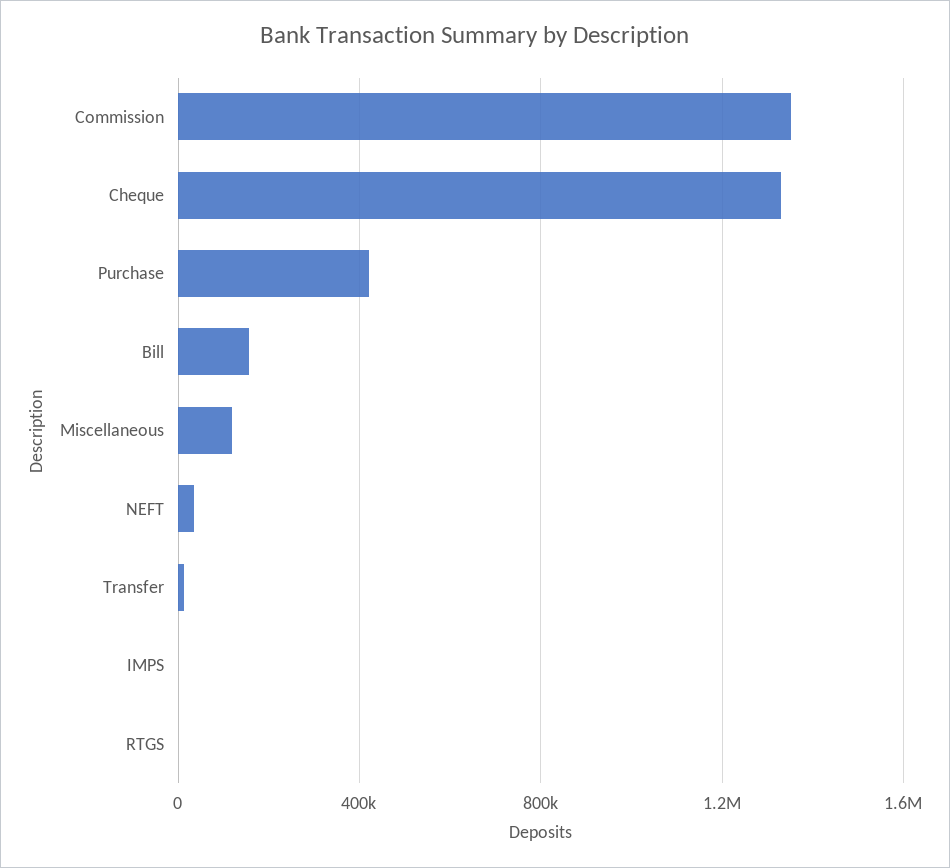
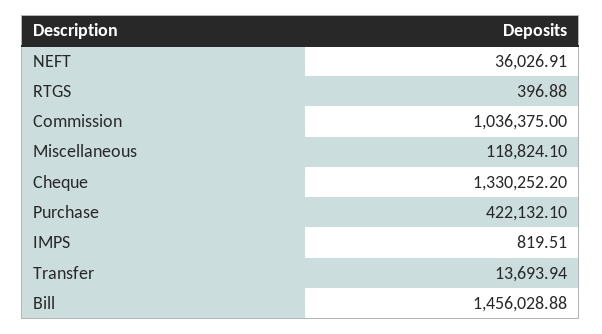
Commission: 1350000 -> 1036375
Bill: 150000 -> 1456028.88

